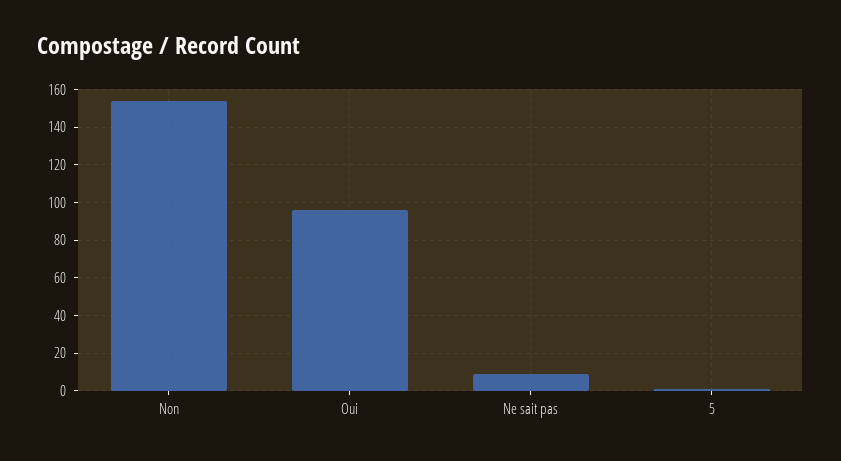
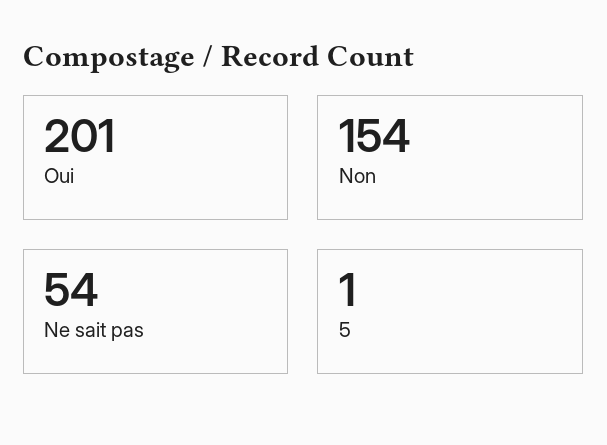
Oui: 95 -> 201
Ne sait pas: 10 -> 54

